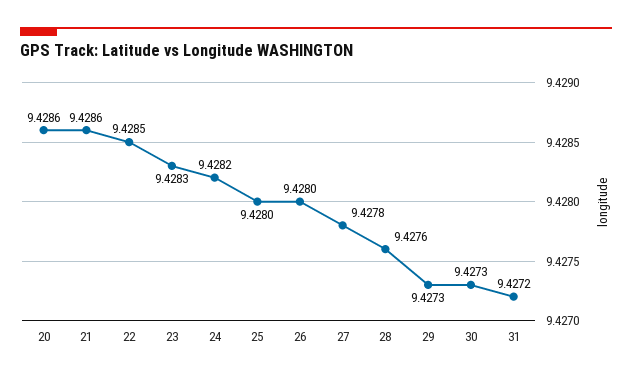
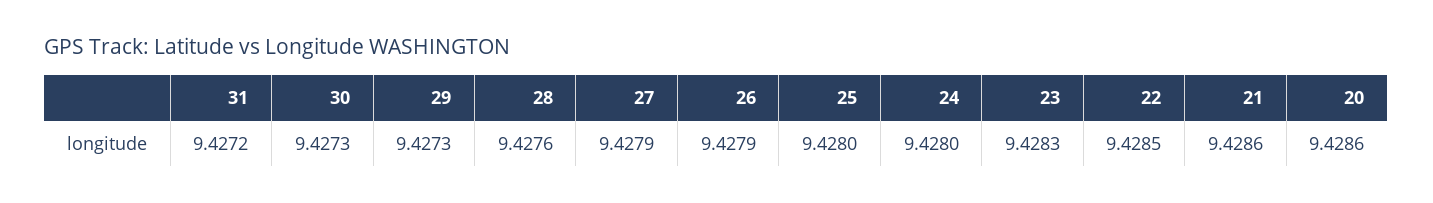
24: 9.4282 -> 9.428
26: 9.428 -> 9.4279
27: 9.4278 -> 9.4279

